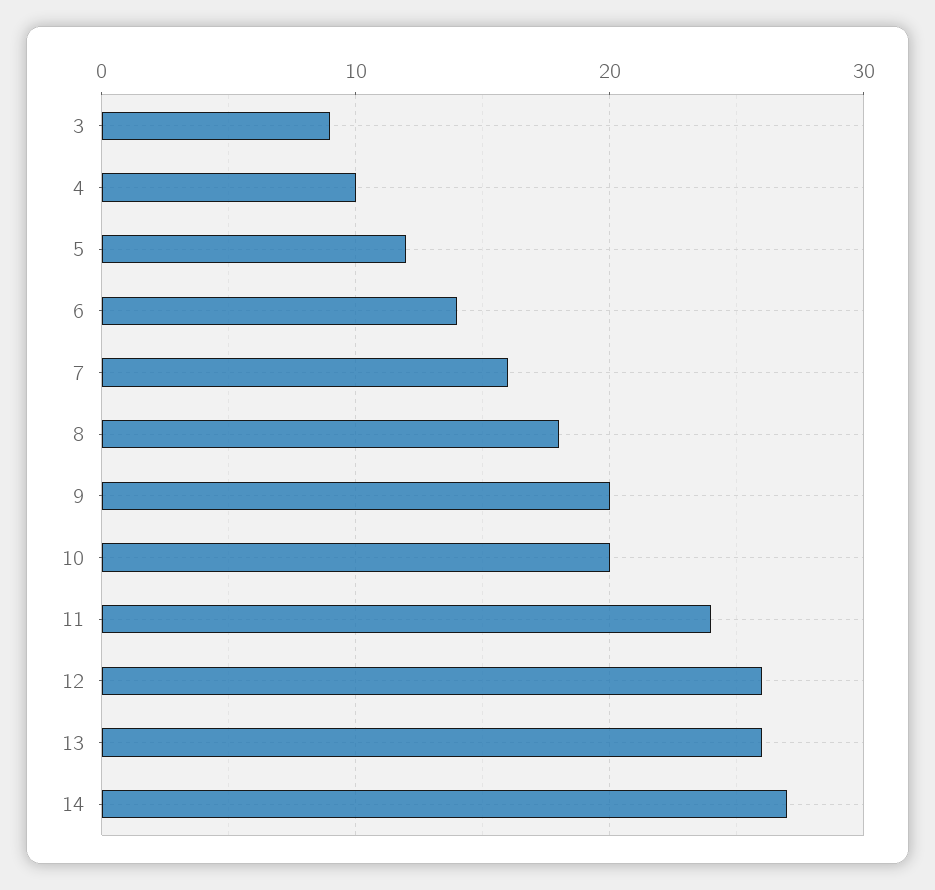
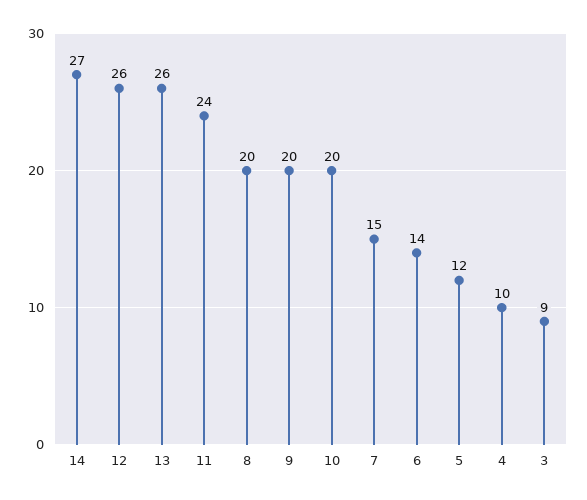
7: 16 -> 15
8: 18 -> 20

